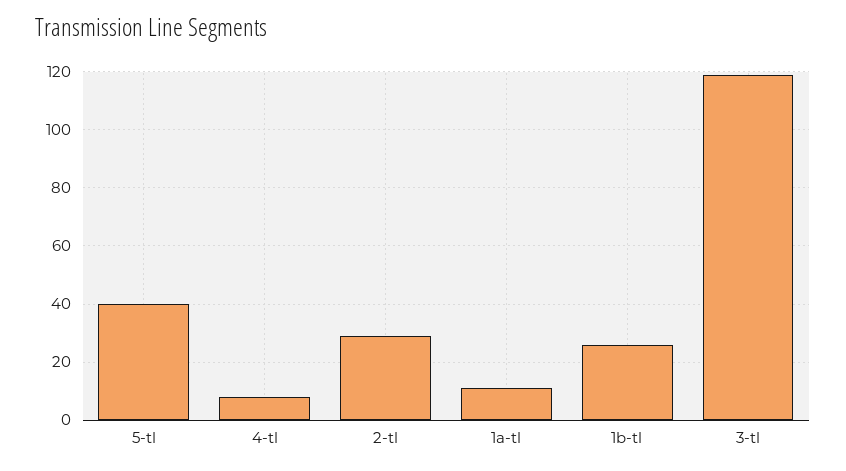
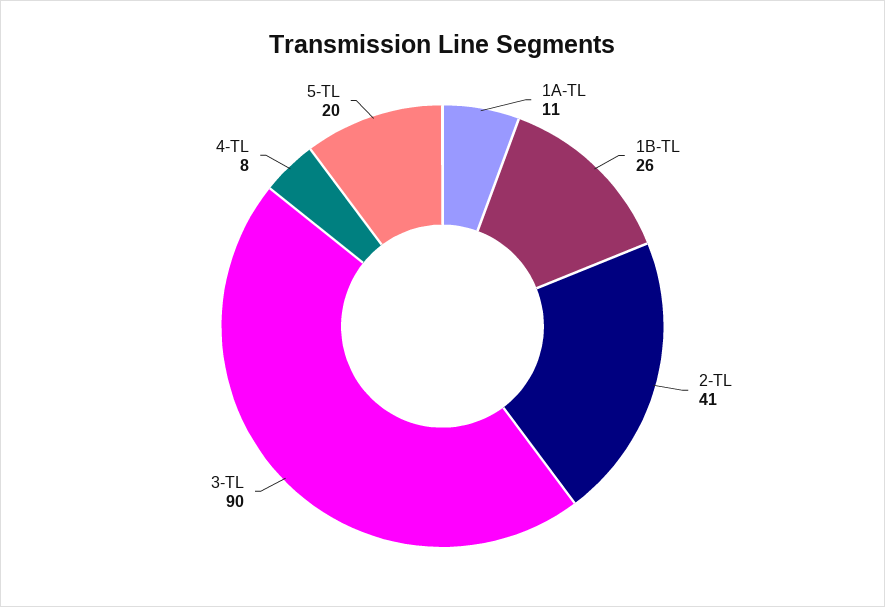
5-tl: 40 -> 20
2-tl: 30 -> 41
3-tl: 120 -> 90

